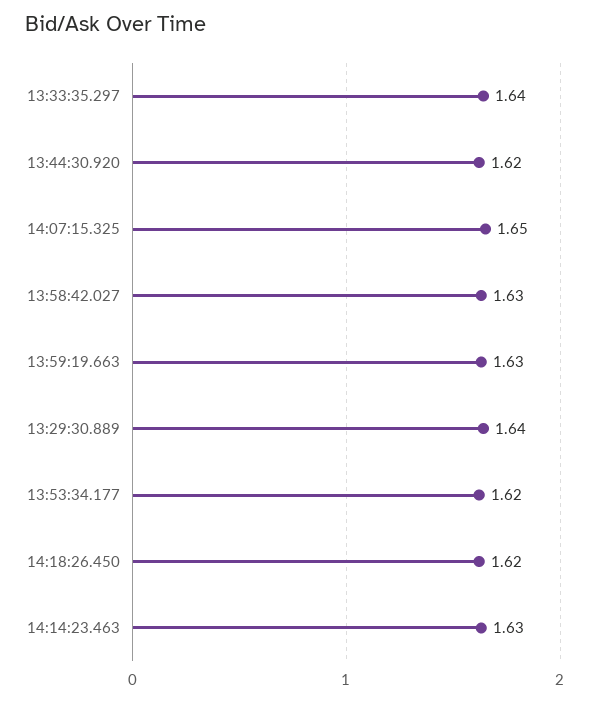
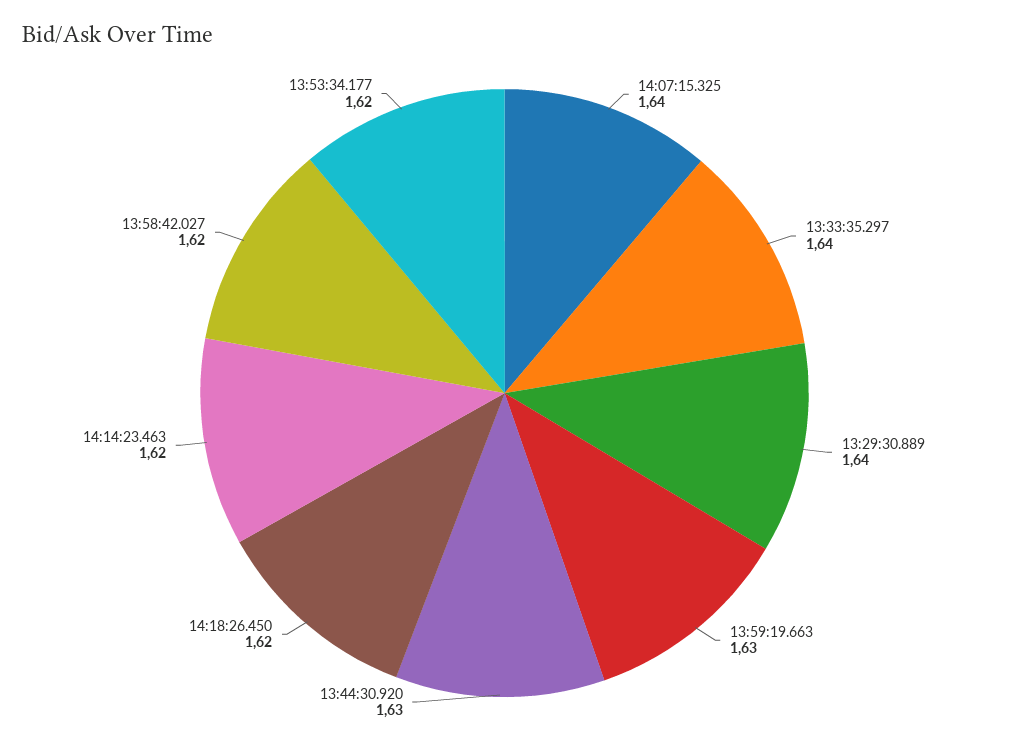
13:44:30.920: 1.62 -> 1.63
14:07:15.325: 1.65 -> 1.64
13:58:42.027: 1.63 -> 1.62
14:14:23.463: 1.63 -> 1.62

